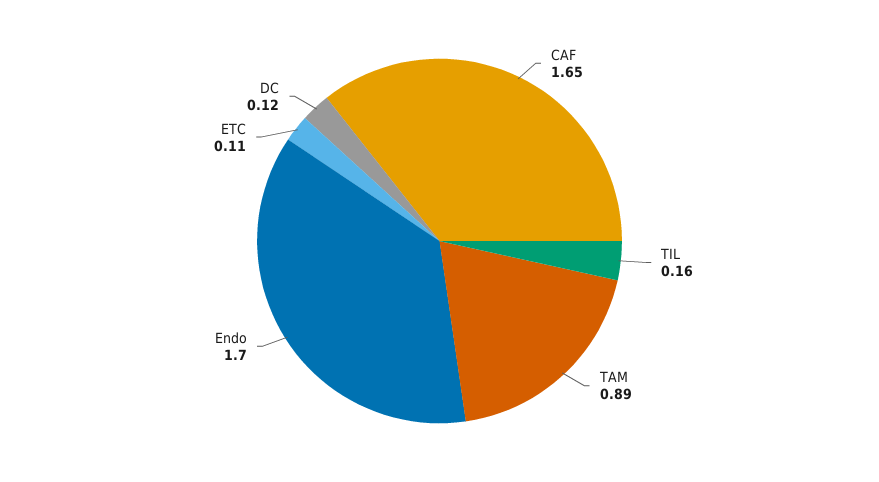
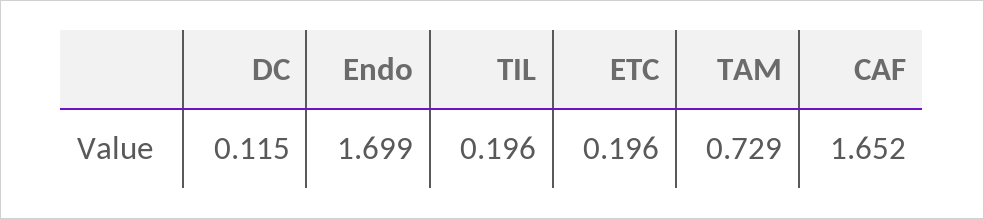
TIL: 0.16 -> 0.196
TAM: 0.89 -> 0.729
ETC: 0.11 -> 0.196

